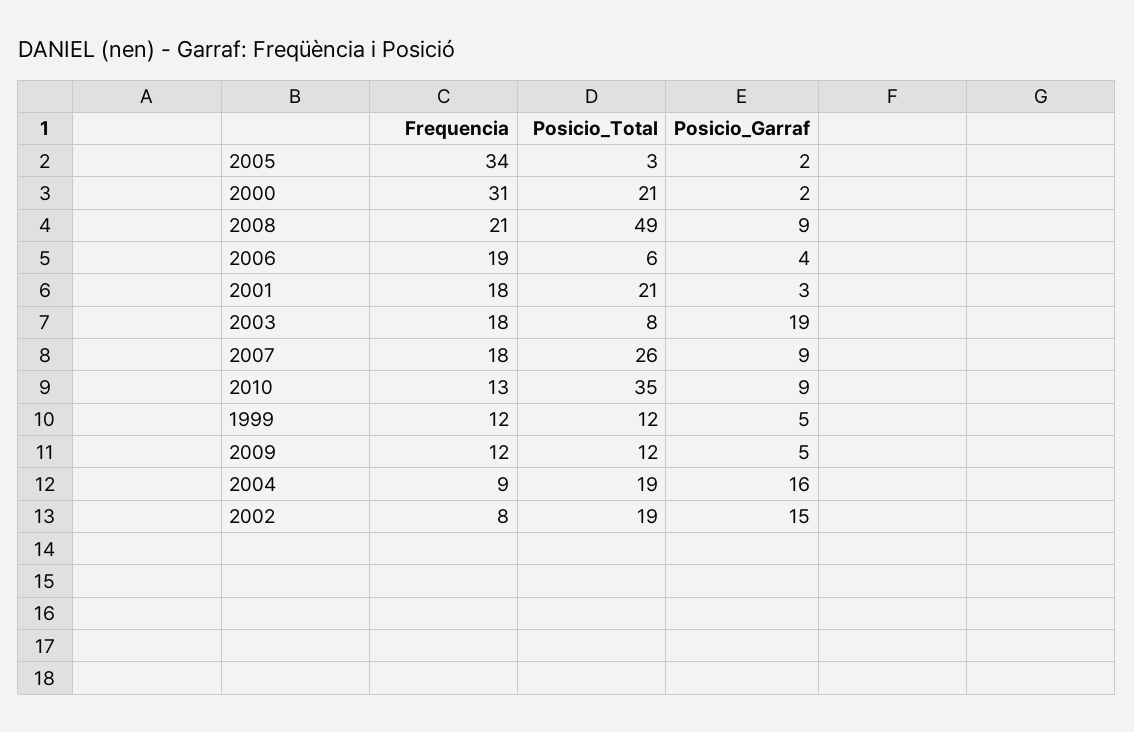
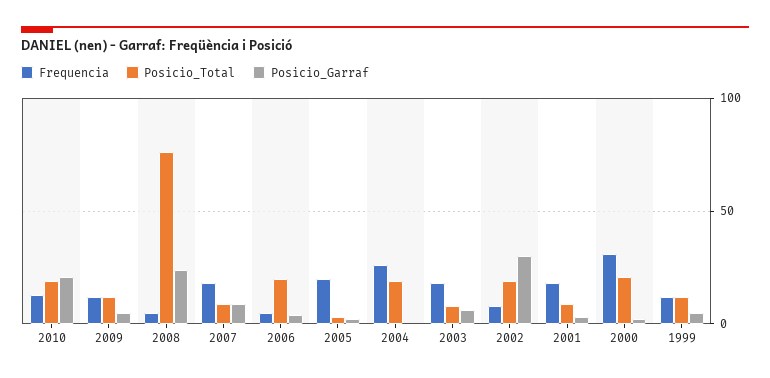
Frequencia, 2005: 34 -> 20
Frequencia, 2008: 21 -> 5
Posicio_Total, 2008: 49 -> 75
Posicio_Garraf, 2008: 9 -> 25
Frequencia, 2006: 19 -> 5
Posicio_Total, 2006: 6 -> 20
Posicio_Total, 2001: 21 -> 10
Posicio_Garraf, 2003: 19 -> 5
Posicio_Total, 2007: 26 -> 10
Posicio_Total, 2010: 35 -> 20
Posicio_Garraf, 2010: 9 -> 20
Frequencia, 2004: 9 -> 25
Posicio_Garraf, 2004: 16 -> 0
Posicio_Garraf, 2002: 15 -> 30

